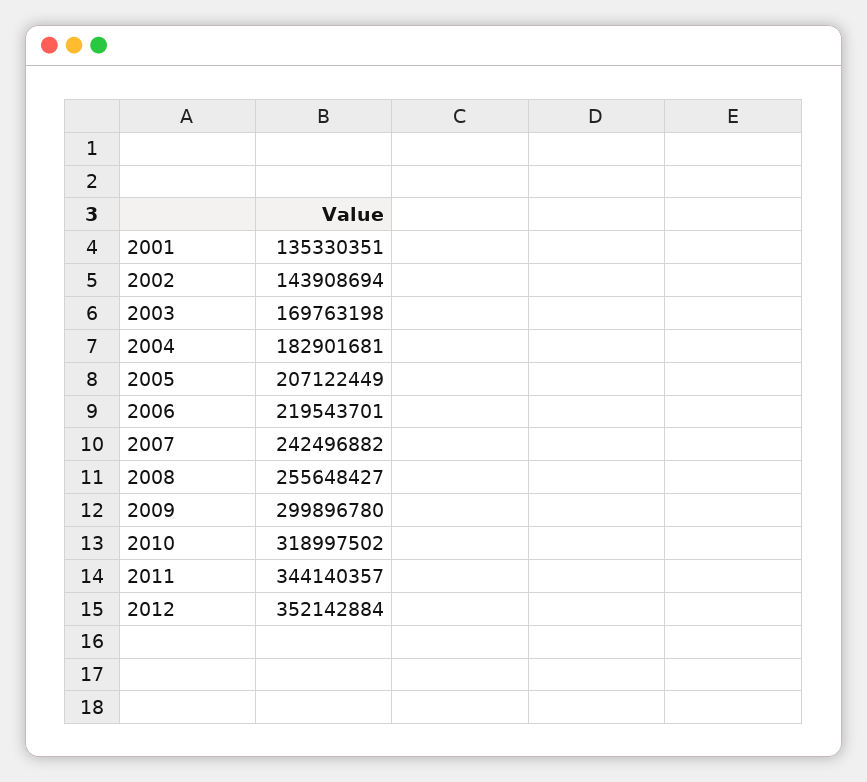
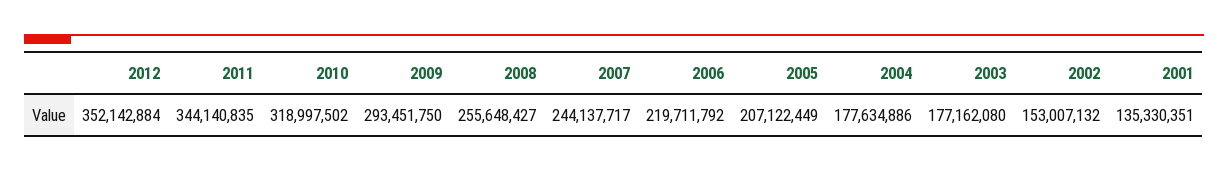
2002: 143908694 -> 153007132
2003: 169763198 -> 177162080
2004: 182901681 -> 177634886
2006: 219543701 -> 219711792
2007: 242496882 -> 244137717
2009: 299896780 -> 293451750
2011: 344140357 -> 344140835

